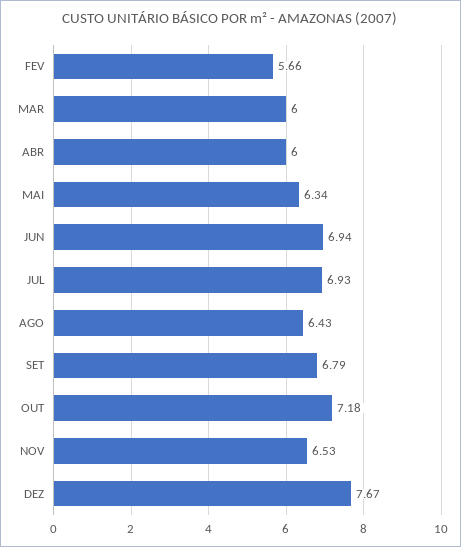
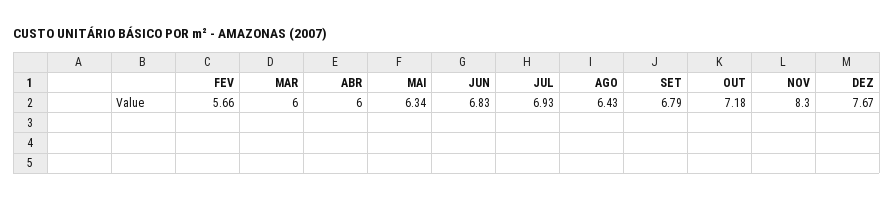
JUN: 6.94 -> 6.83
NOV: 6.53 -> 8.3

